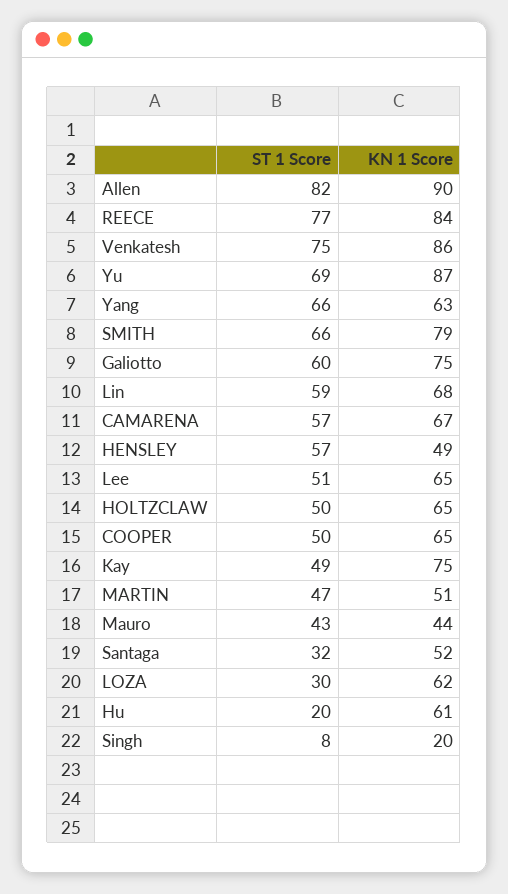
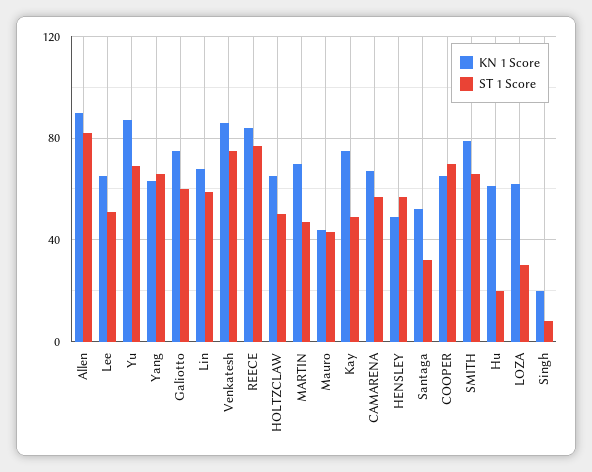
ST 1 Score, COOPER: 50 -> 70
KN 1 Score, MARTIN: 51 -> 70

